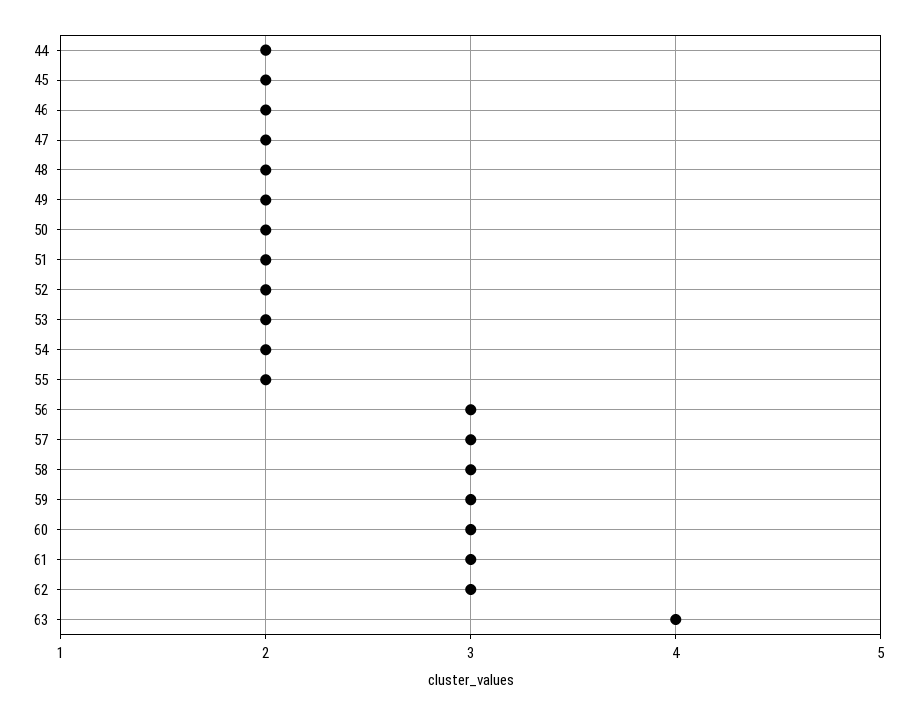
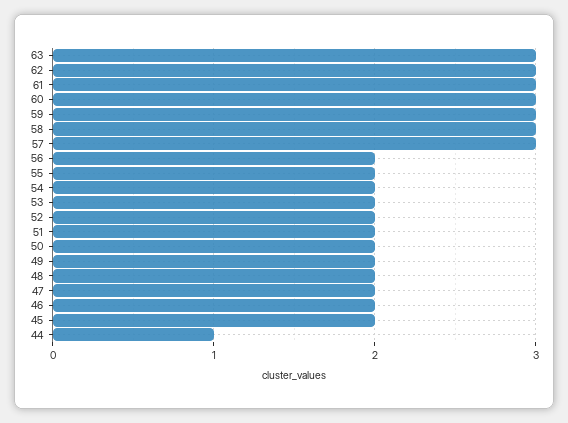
44: 2 -> 1
56: 3 -> 2
63: 4 -> 3

